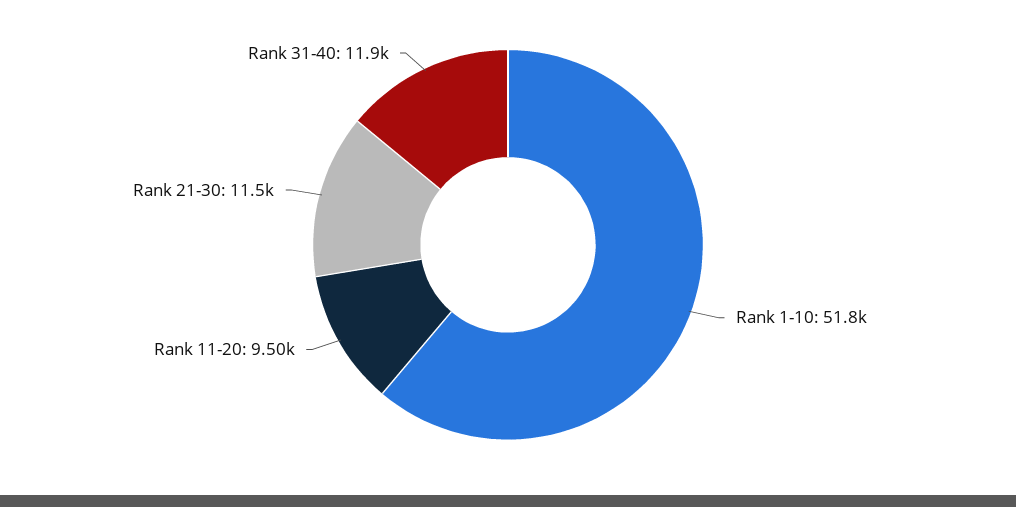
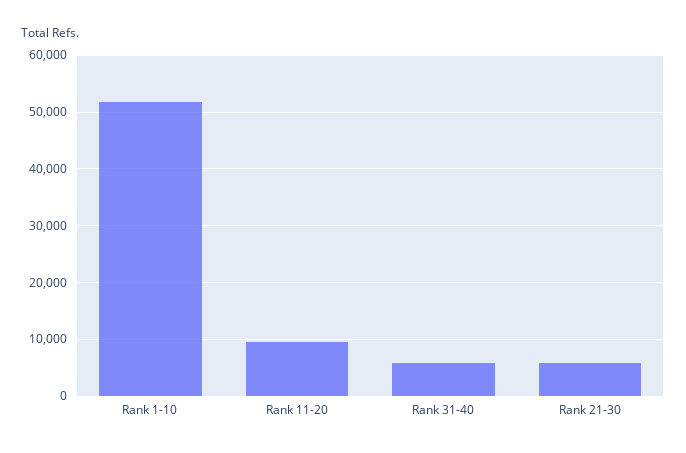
Rank 21-30: 11500 -> 6000
Rank 31-40: 11900 -> 6000

